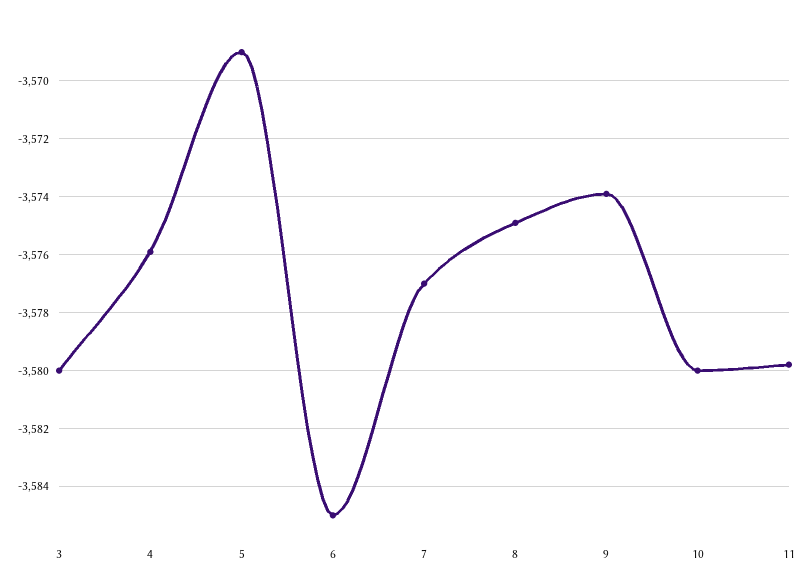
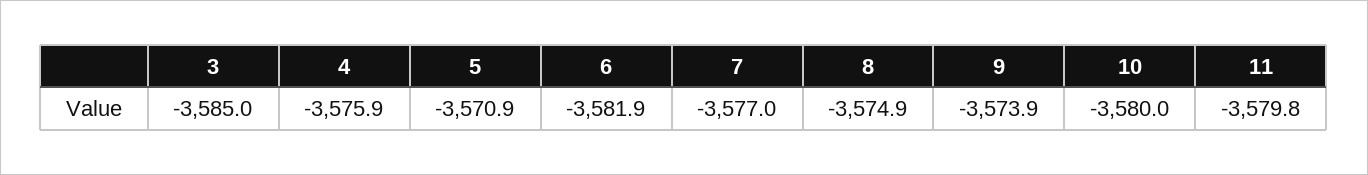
3: -3580 -> -3585
5: -3569 -> -3570.9
6: -3585 -> -3581.9

